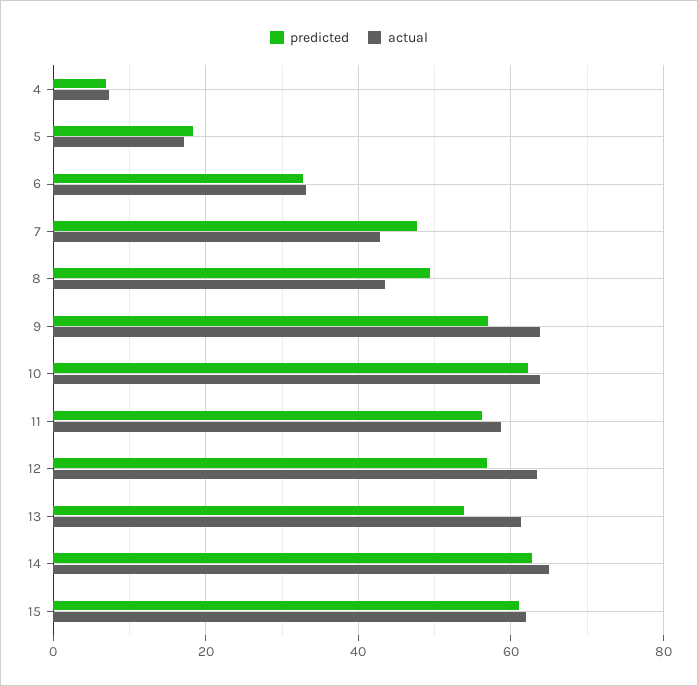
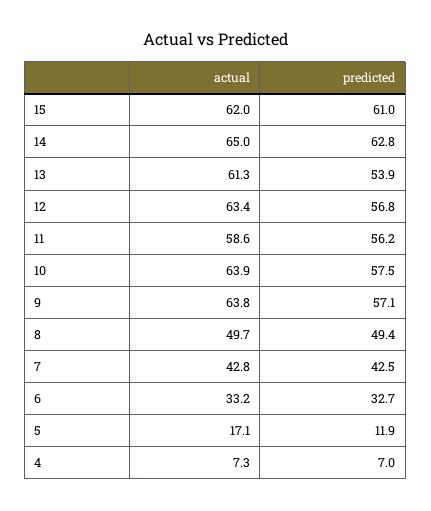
predicted, 5: 18 -> 11.9
predicted, 7: 48 -> 42.5
actual, 8: 44 -> 49.7
predicted, 10: 62 -> 57.5

